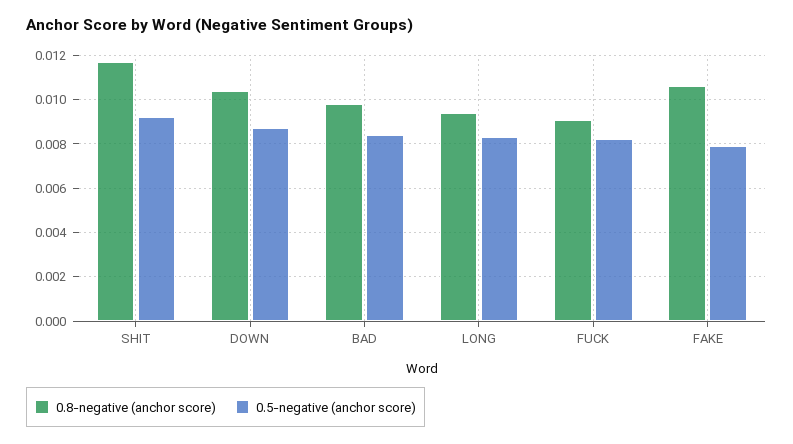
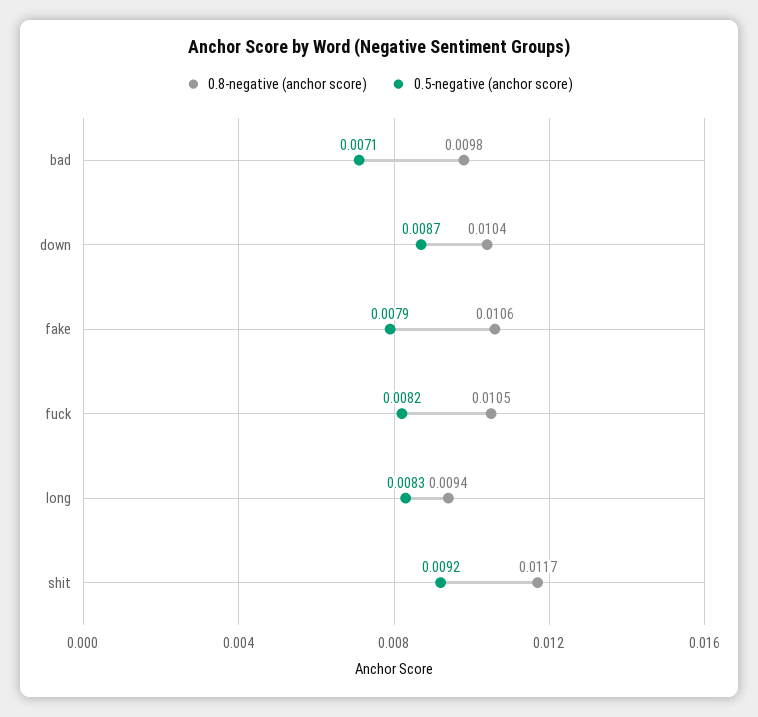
0.5-negative (anchor score), BAD: 0.0085 -> 0.0071
0.8-negative (anchor score), FUCK: 0.009 -> 0.0105

